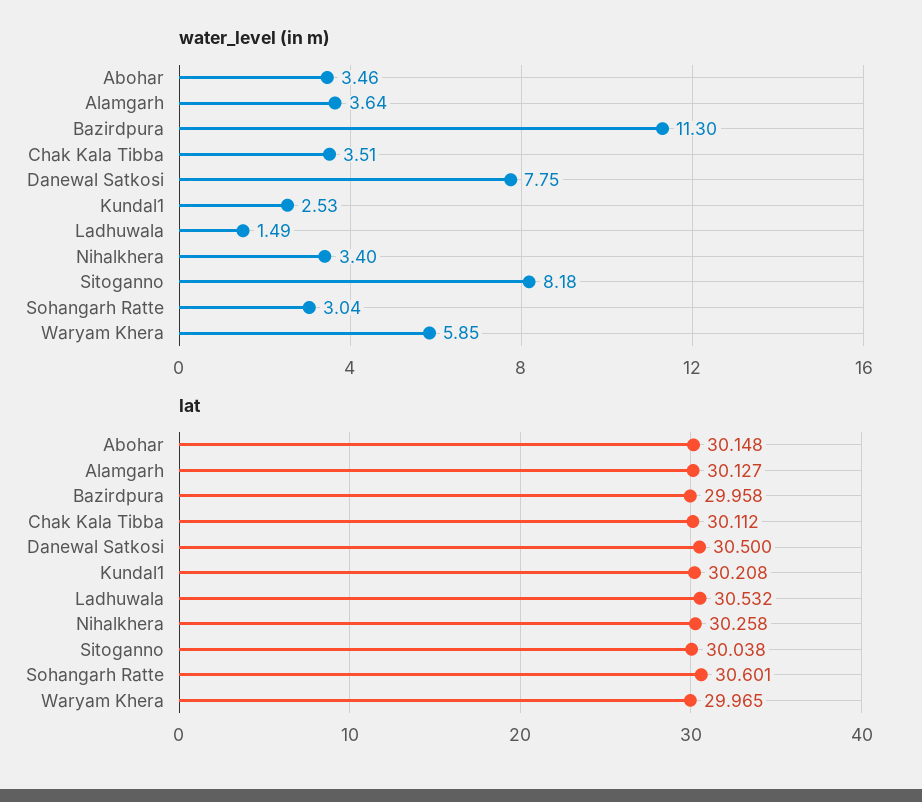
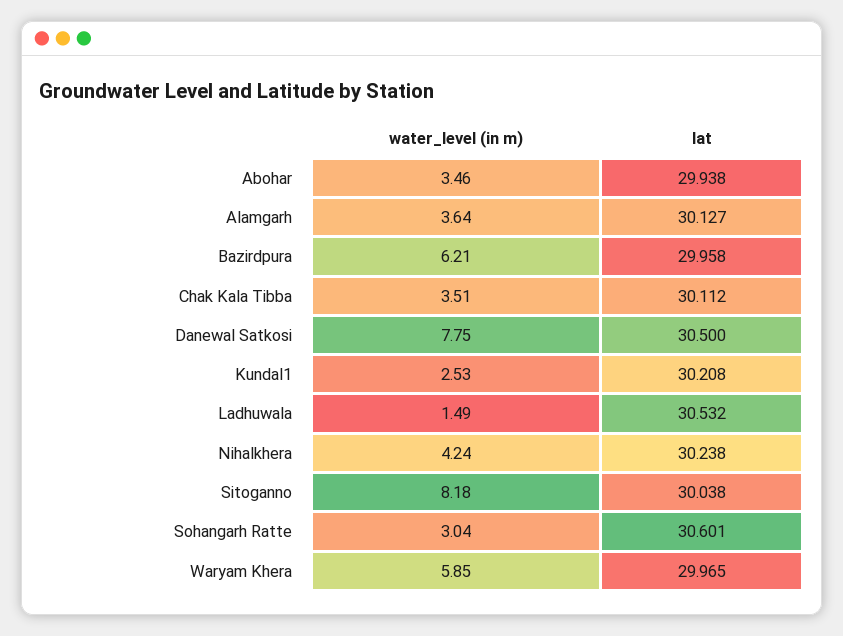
water_level (in m), Bazirdpura: 11.3 -> 6.21
water_level (in m), Nihalkhera: 3.4 -> 4.24
lat, Abohar: 30.148 -> 29.938
lat, Nihalkhera: 30.258 -> 30.238

